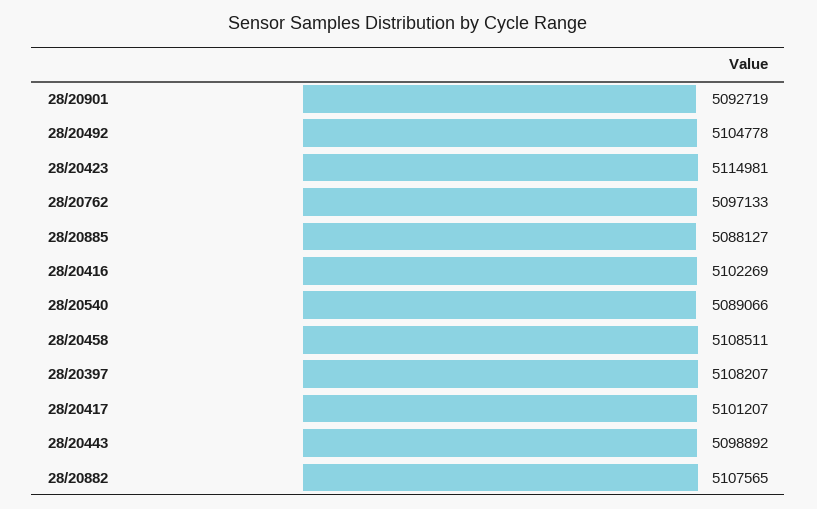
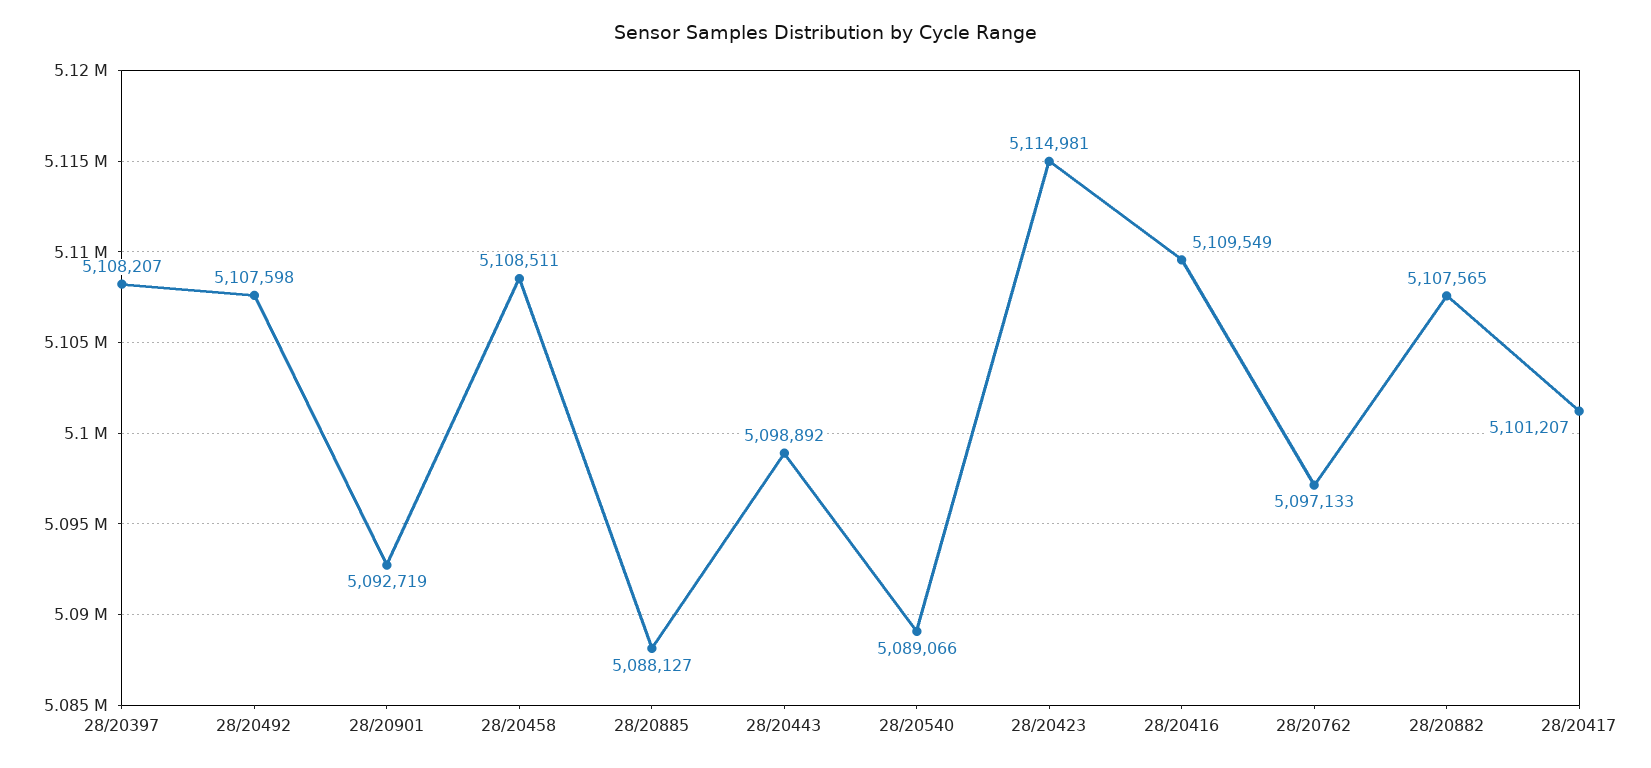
28/20492: 5104778 -> 5107598
28/20416: 5102269 -> 5109549

